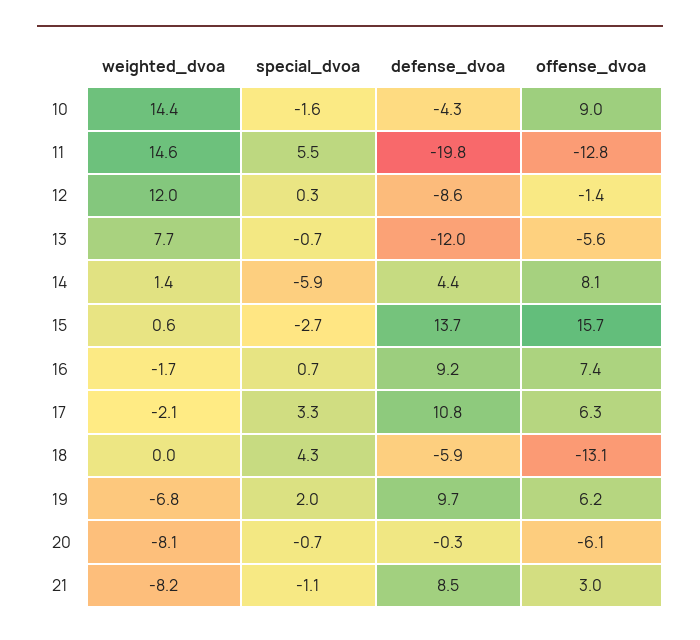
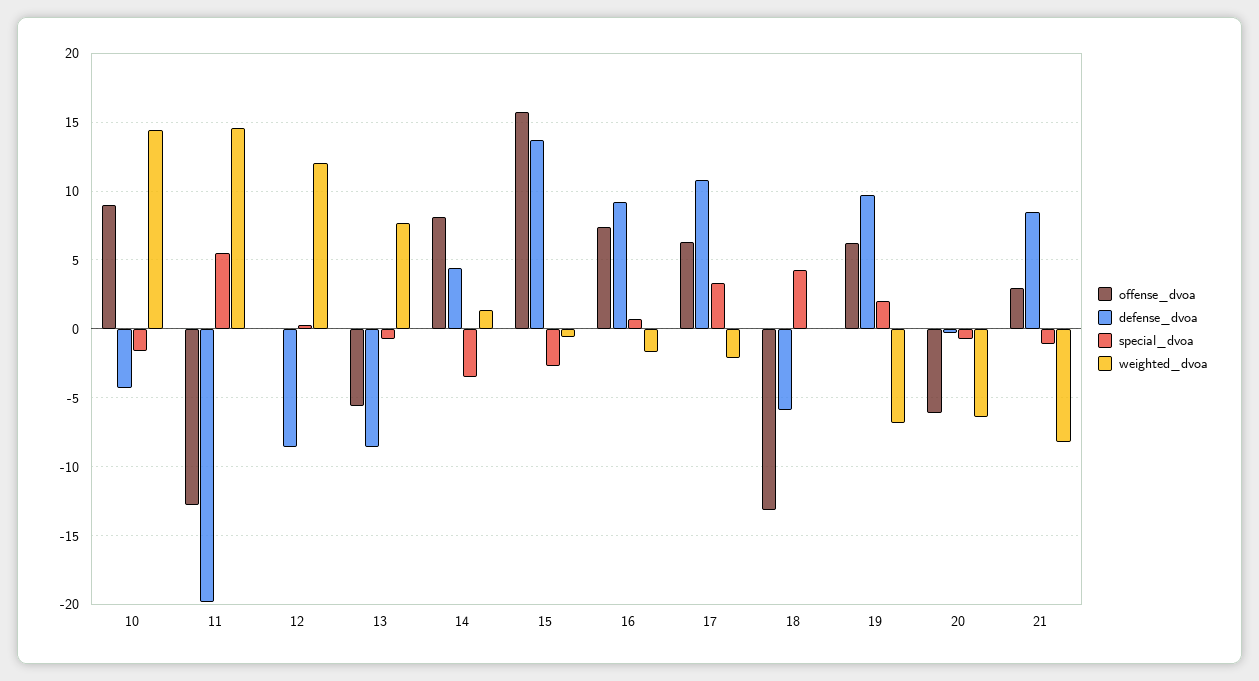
offense_dvoa, 12: -1.4 -> 0
defense_dvoa, 13: -12 -> -8.5
special_dvoa, 14: -5.9 -> -3.5
weighted_dvoa, 15: 0.6 -> -0.5
weighted_dvoa, 20: -8.1 -> -6.5

